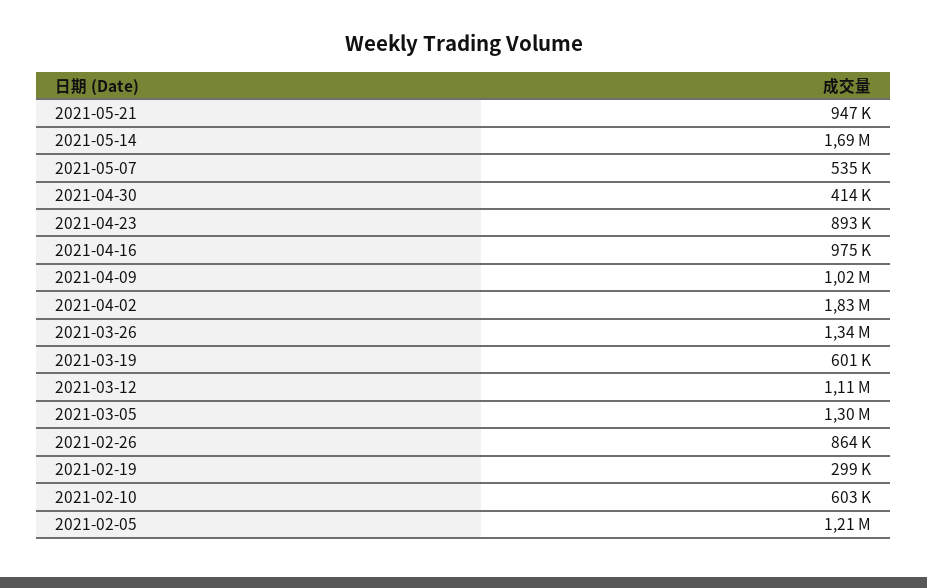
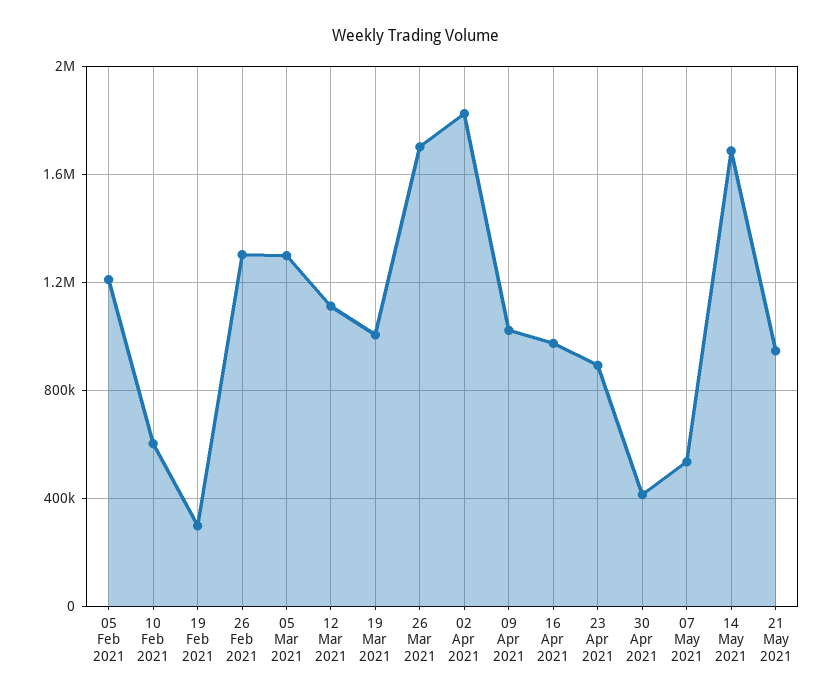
2021-03-26: 1340000 -> 1700000
2021-03-19: 601000 -> 1000000
2021-02-26: 864000 -> 1300000

